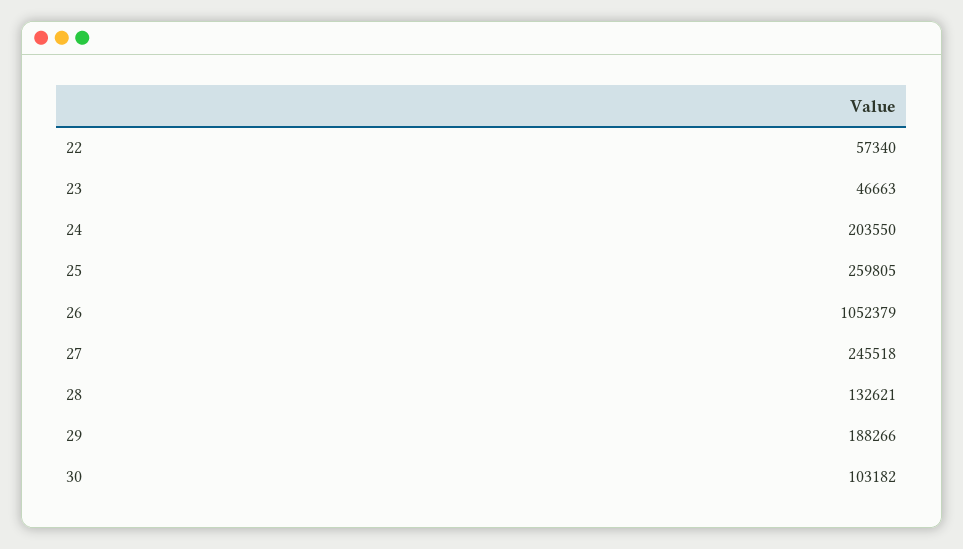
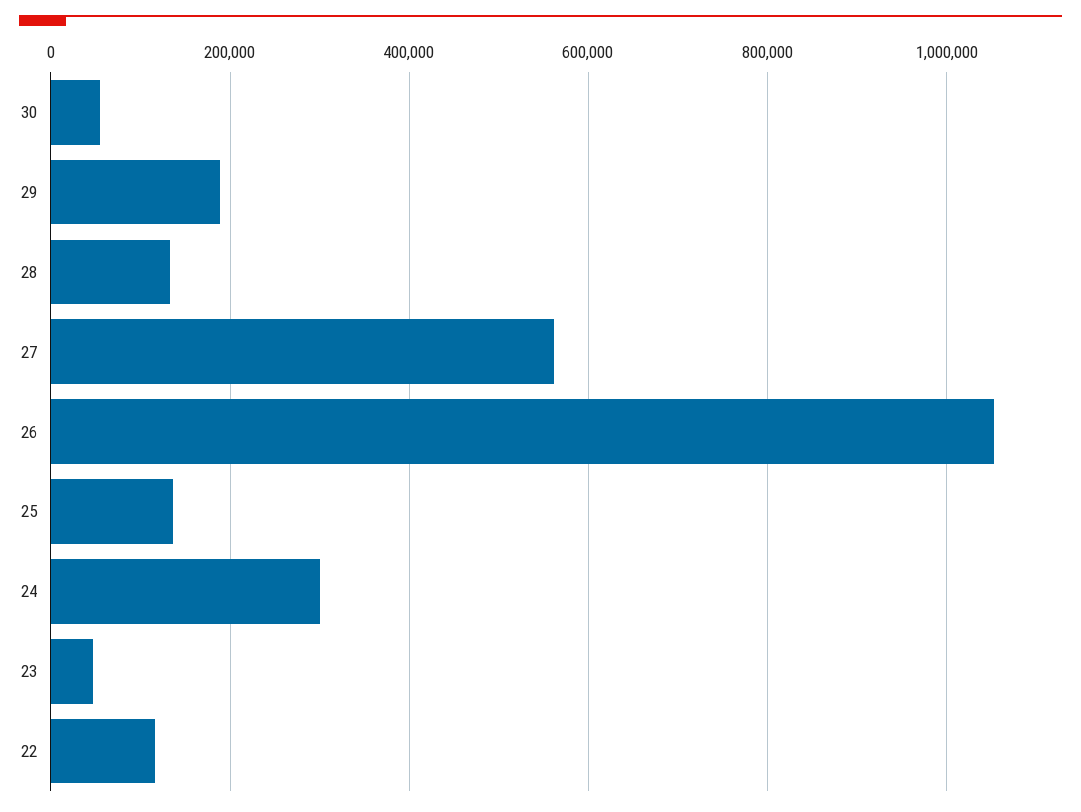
22: 57340 -> 120000
24: 203550 -> 300000
25: 259805 -> 140000
27: 245518 -> 560000
30: 103182 -> 60000

